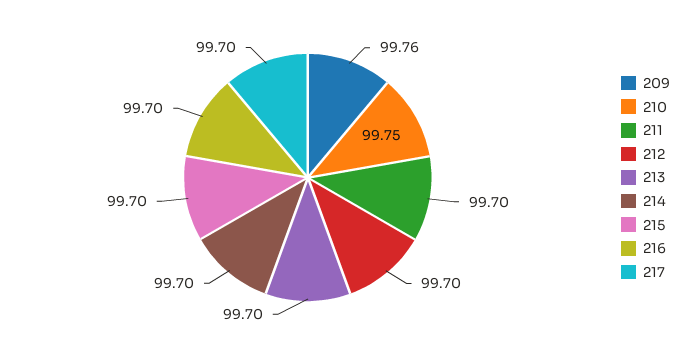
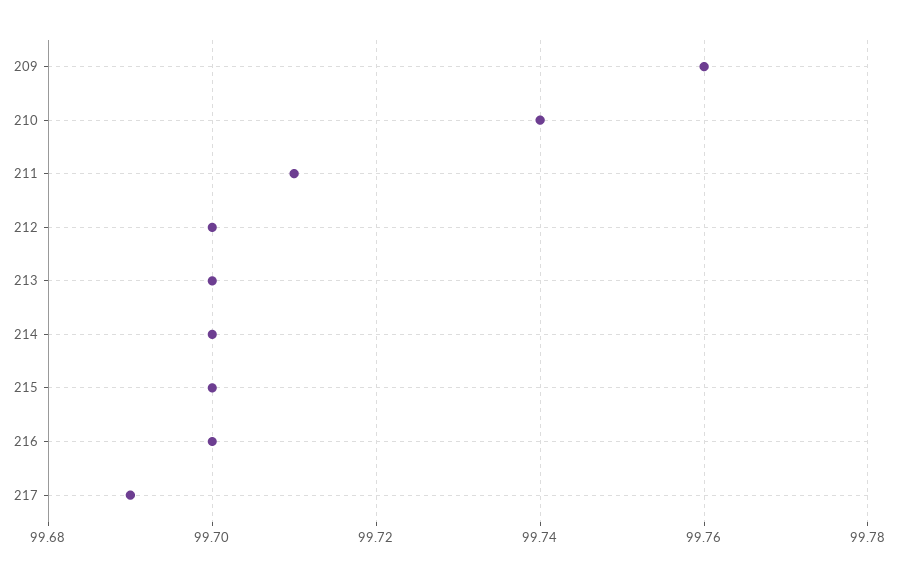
210: 99.75 -> 99.74
211: 99.7 -> 99.71
217: 99.7 -> 99.69

